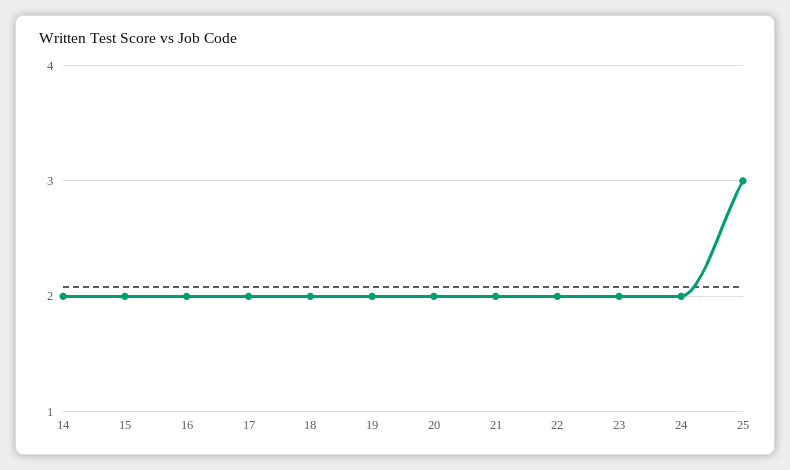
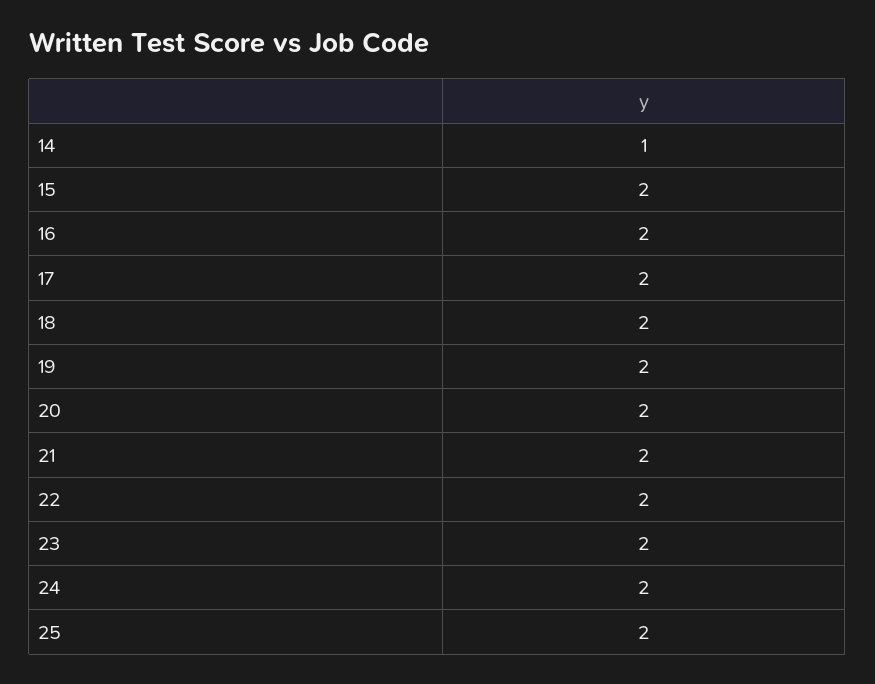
14: 2 -> 1
25: 3 -> 2

